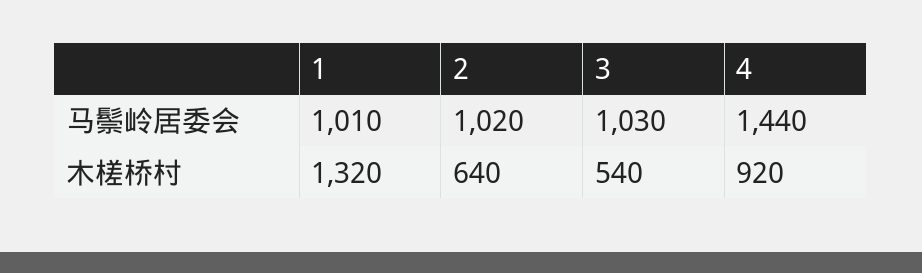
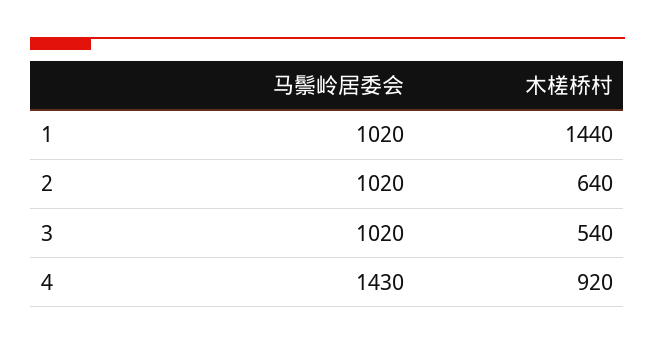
1, 马鬃岭居委会: 1010 -> 1020
3, 马鬃岭居委会: 1030 -> 1020
4, 马鬃岭居委会: 1440 -> 1430
1, 木槎桥村: 1320 -> 1440

